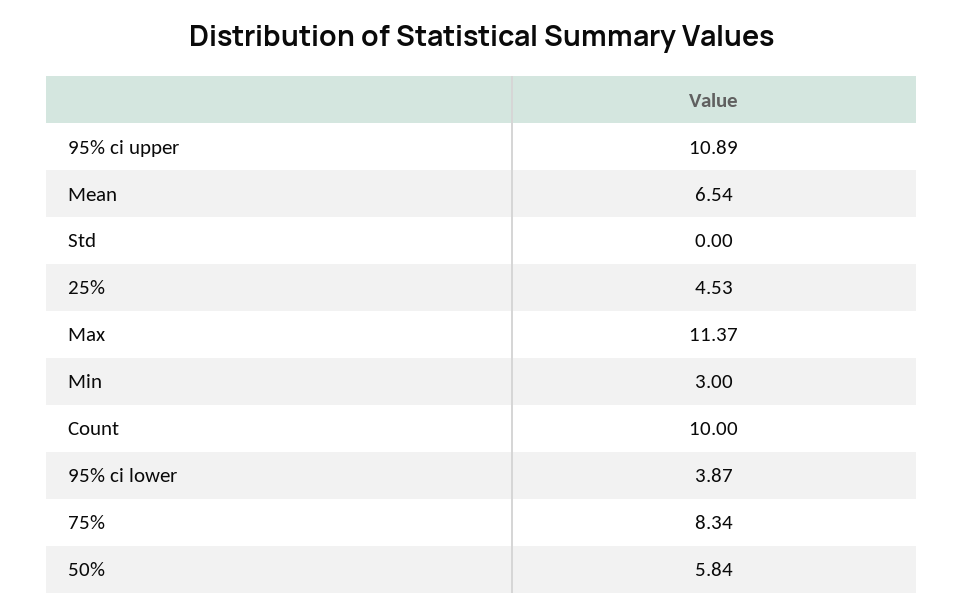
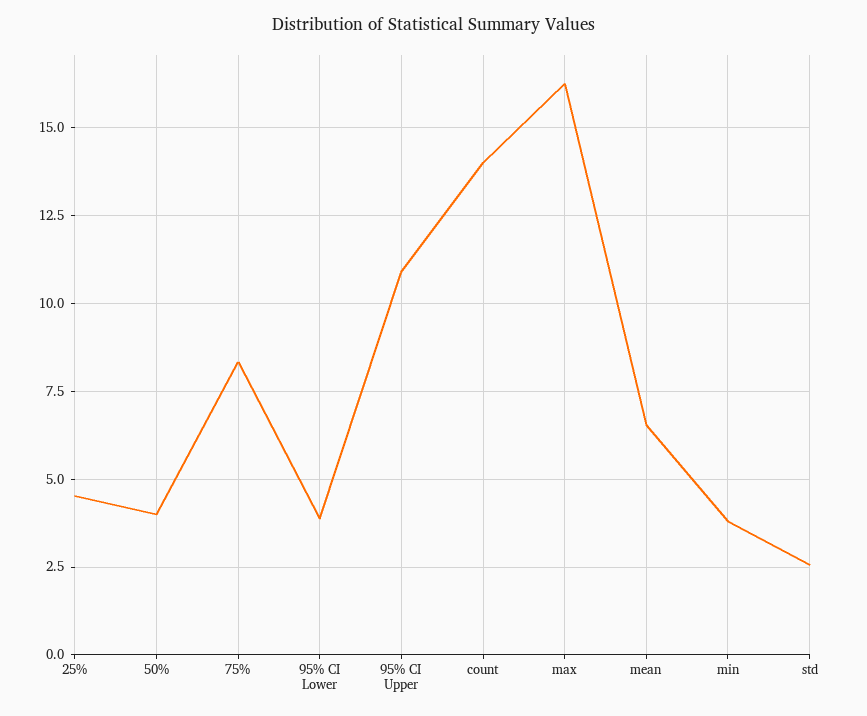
Std: 0 -> 2.5
Max: 11.37 -> 16.25
Min: 3 -> 3.75
Count: 10 -> 14
50%: 5.84 -> 4

